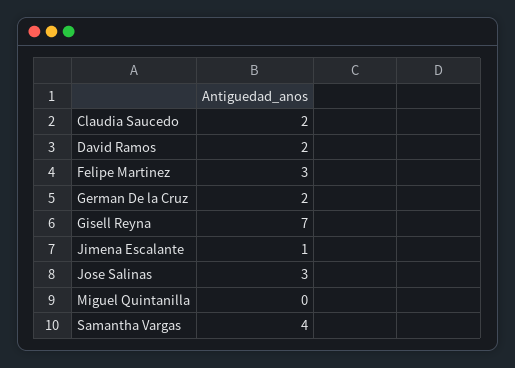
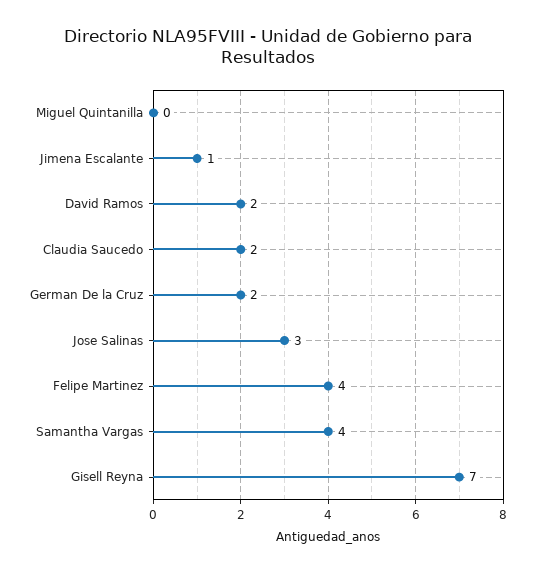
Felipe Martinez: 3 -> 4

